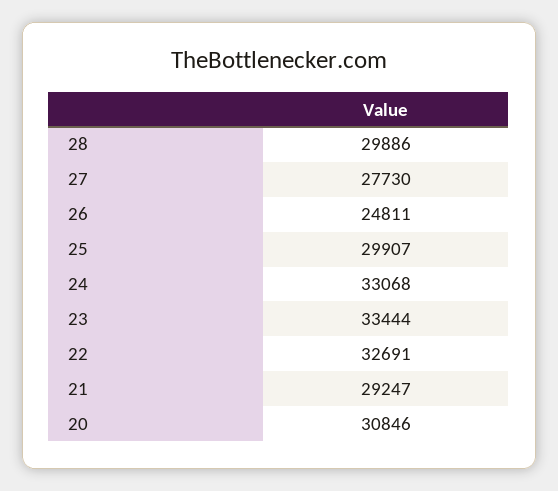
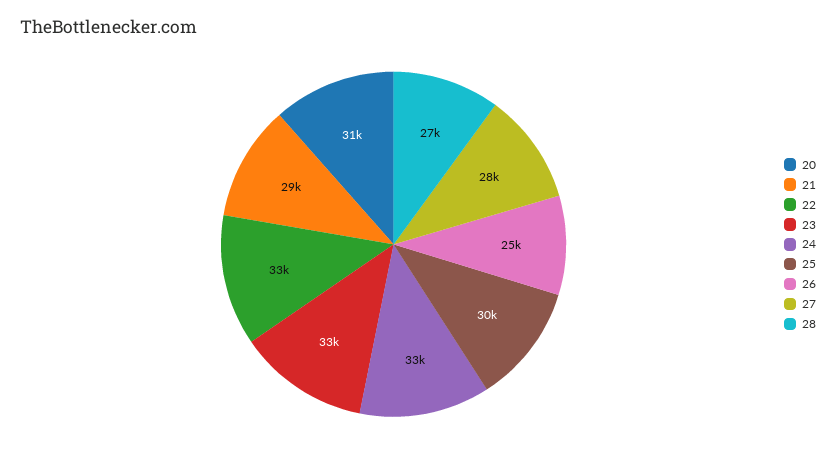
28: 29886 -> 27000

